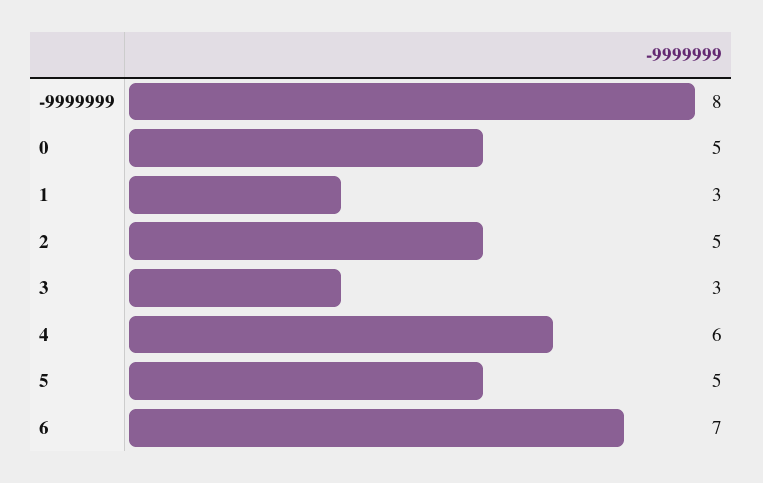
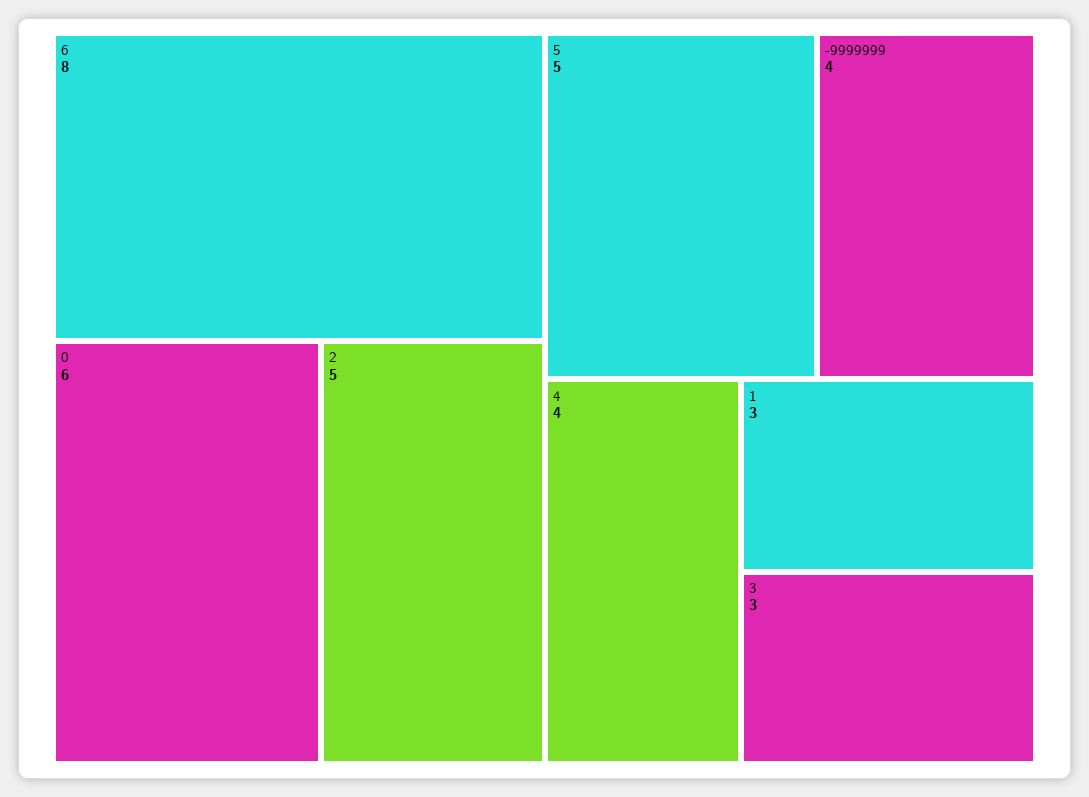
-9999999: 8 -> 4
0: 5 -> 6
4: 6 -> 4
6: 7 -> 8

